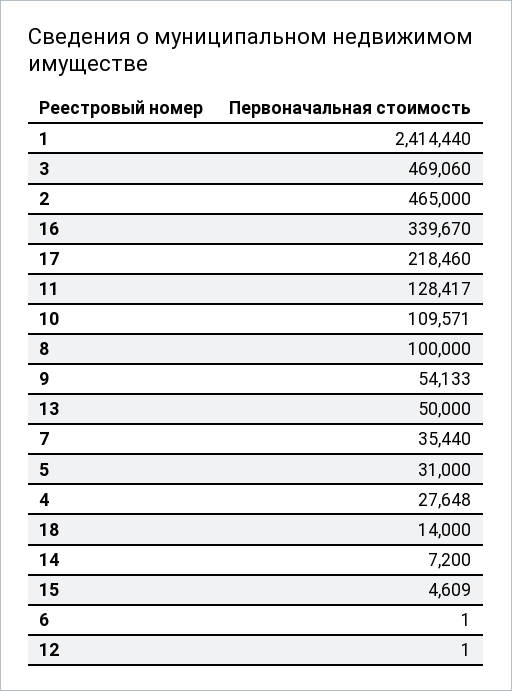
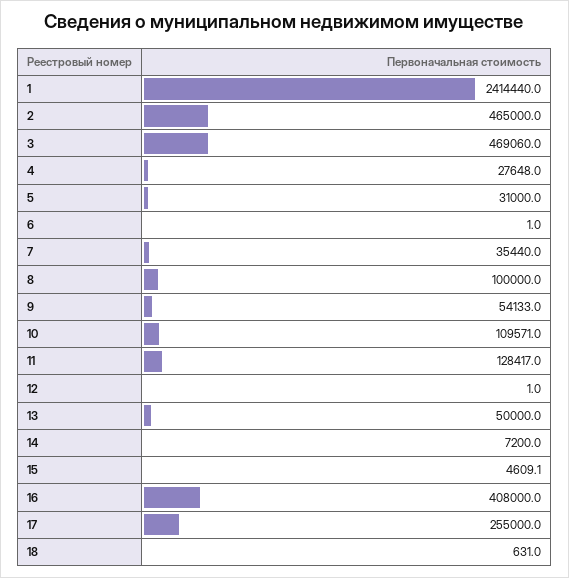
16: 339670 -> 408000
17: 218460 -> 255000
18: 14000 -> 631

